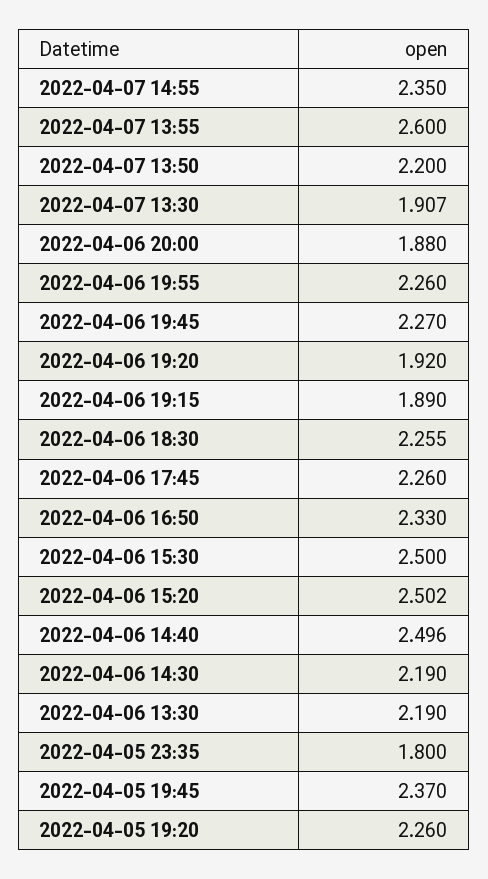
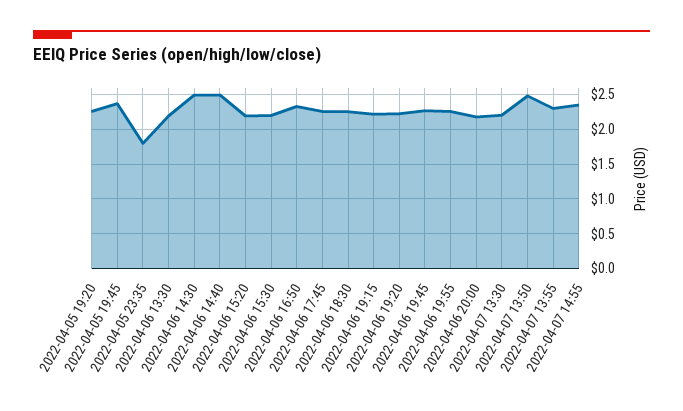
2022-04-07 13:55: 2.6 -> 2.3
2022-04-07 13:50: 2.2 -> 2.5
2022-04-07 13:30: 1.907 -> 2.2
2022-04-06 20:00: 1.88 -> 2.2
2022-04-06 19:20: 1.92 -> 2.2
2022-04-06 19:15: 1.89 -> 2.2
2022-04-06 15:30: 2.5 -> 2.2
2022-04-06 15:20: 2.502 -> 2.2
2022-04-06 14:30: 2.19 -> 2.5

